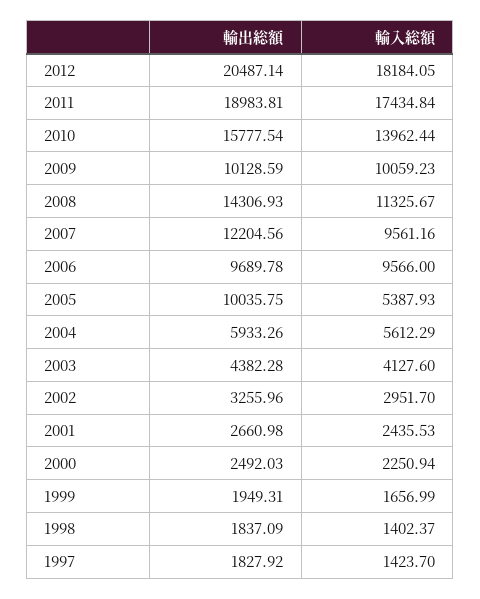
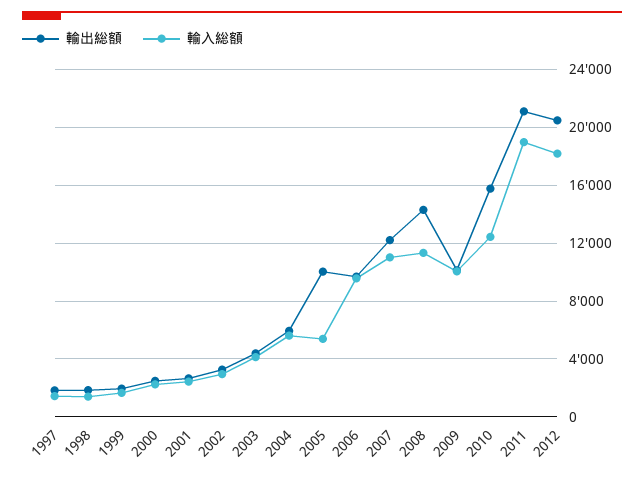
輸出総額, 2011: 18983.81 -> 21000
輸入総額, 2011: 17434.84 -> 19000
輸入総額, 2010: 13962.44 -> 12500
輸入総額, 2007: 9561.16 -> 11000

